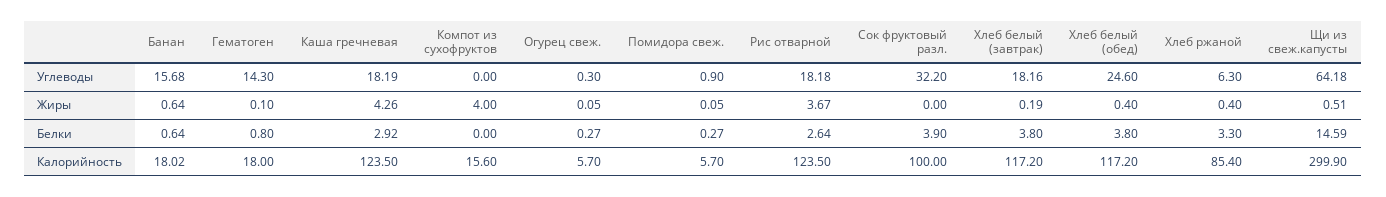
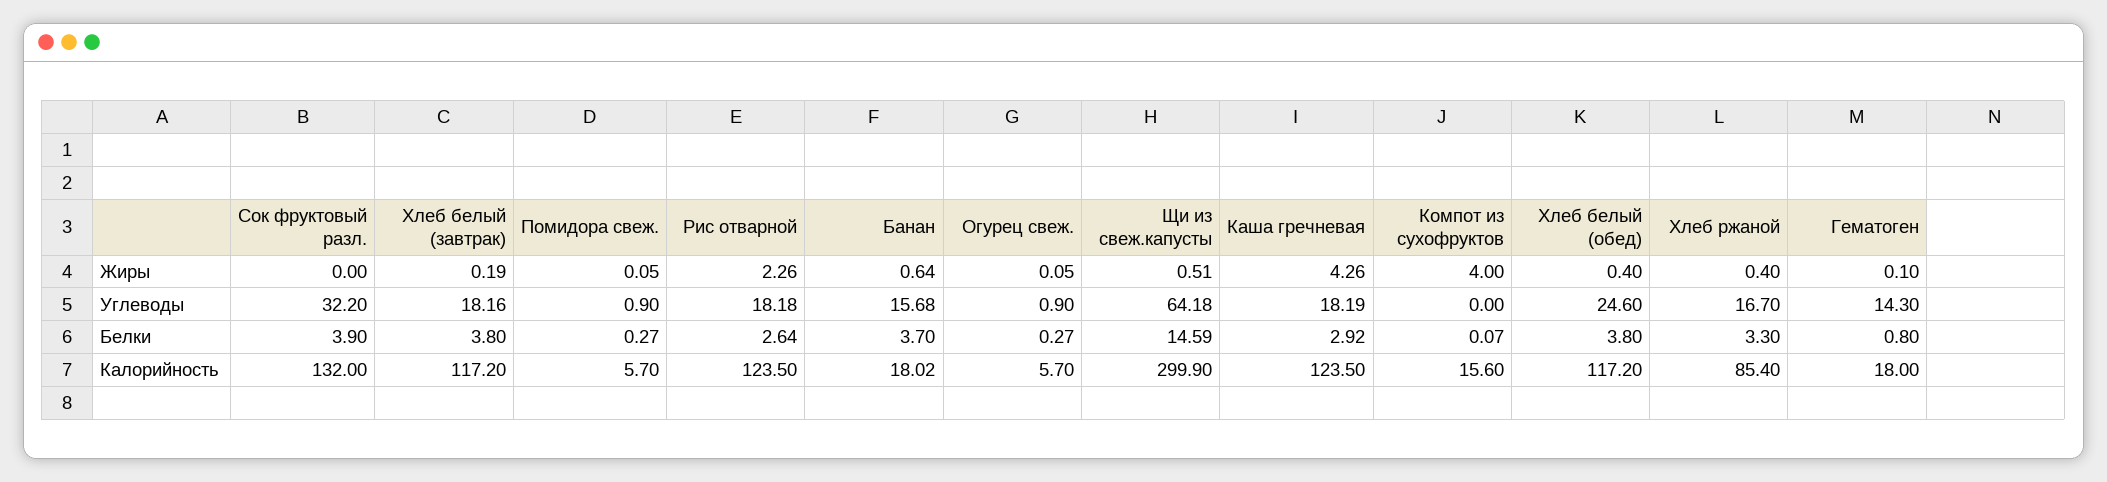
Огурец свеж., Углеводы: 0.3 -> 0.9
Хлеб ржаной, Углеводы: 6.3 -> 16.7
Рис отварной, Жиры: 3.67 -> 2.26
Банан, Белки: 0.64 -> 3.7
Компот из сухофруктов, Белки: 0 -> 0.07
Сок фруктовый разл., Калорийность: 100 -> 132

